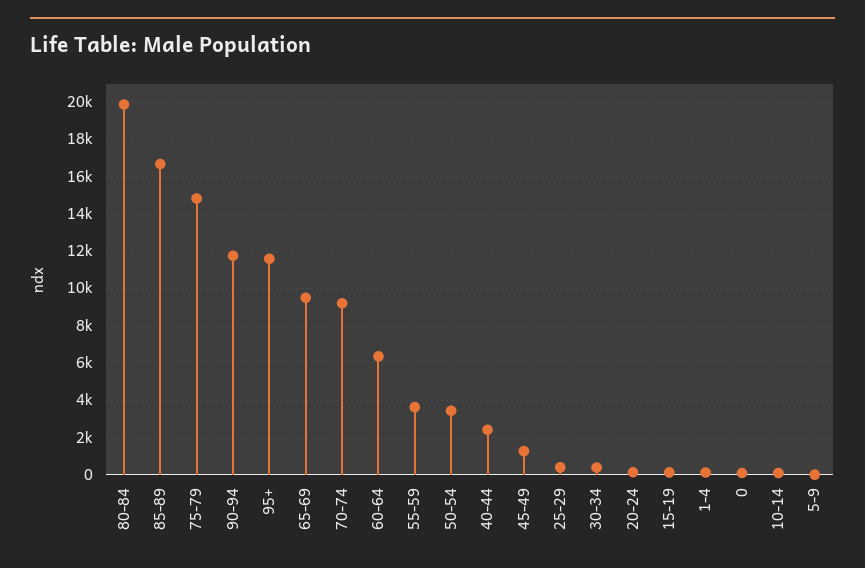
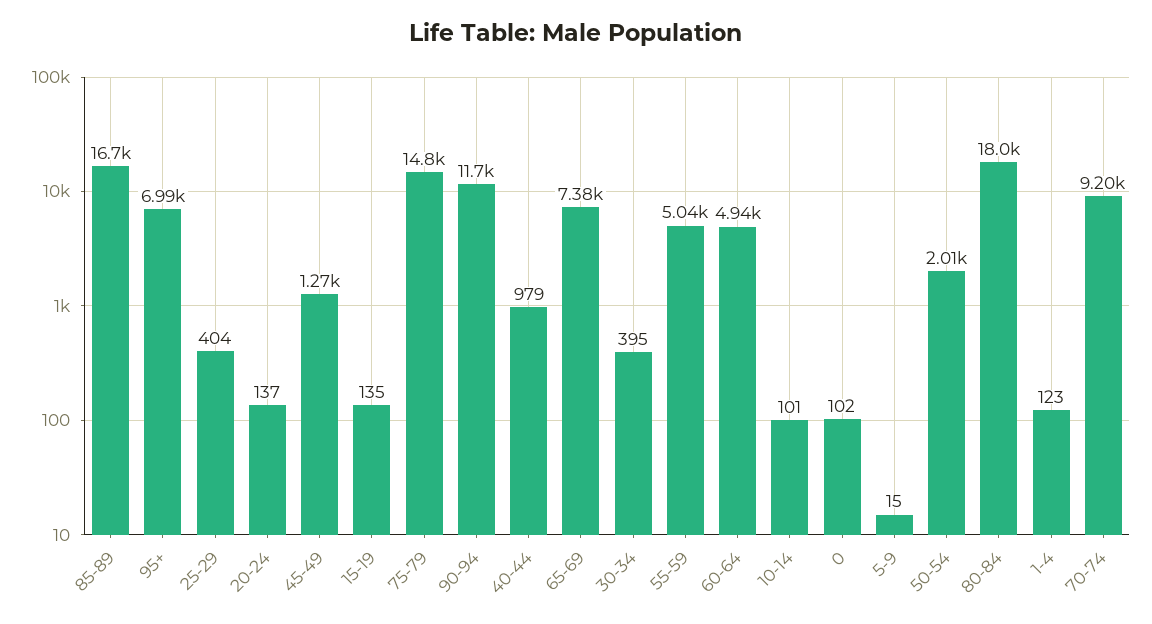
80-84: 20000 -> 18000
95+: 11500 -> 6990
65-69: 9500 -> 7380
60-64: 6500 -> 4940
55-59: 3500 -> 5040
50-54: 3500 -> 2010
40-44: 2500 -> 979

